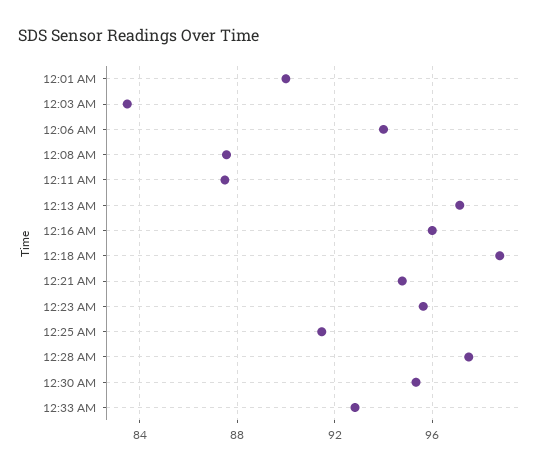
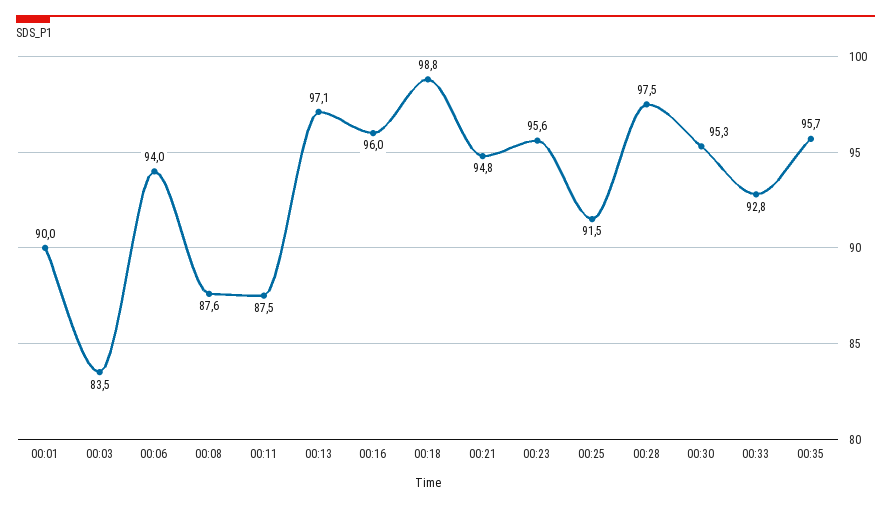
00:35: none -> 95.7

